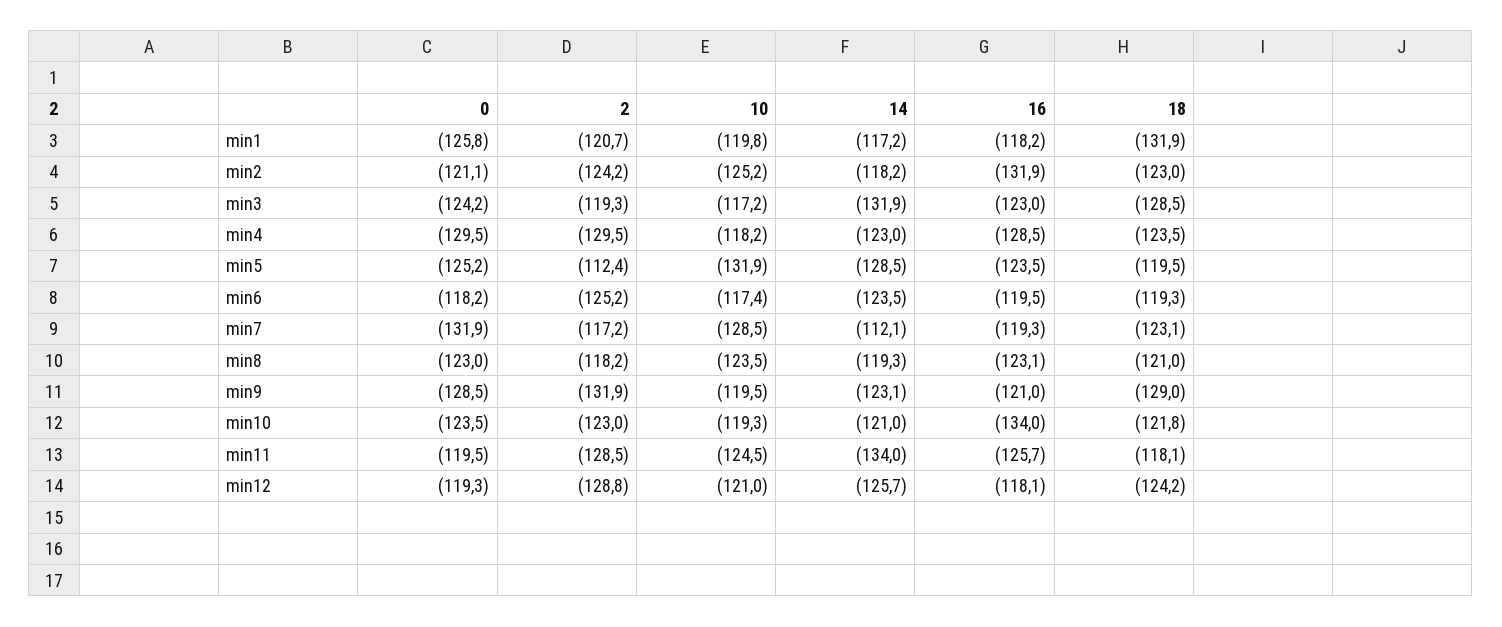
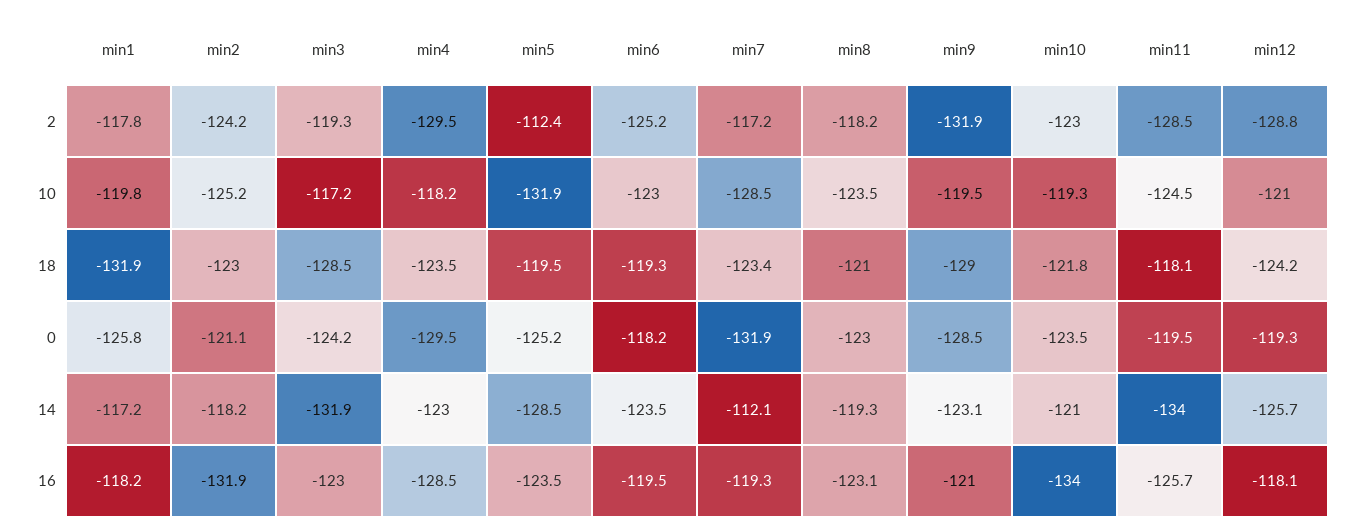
2, min1: -120.7 -> -117.8
10, min6: -117.4 -> -123
18, min7: -123.1 -> -123.4

